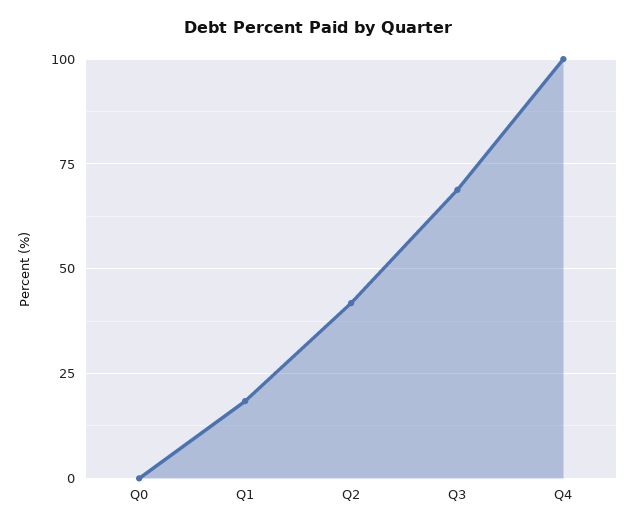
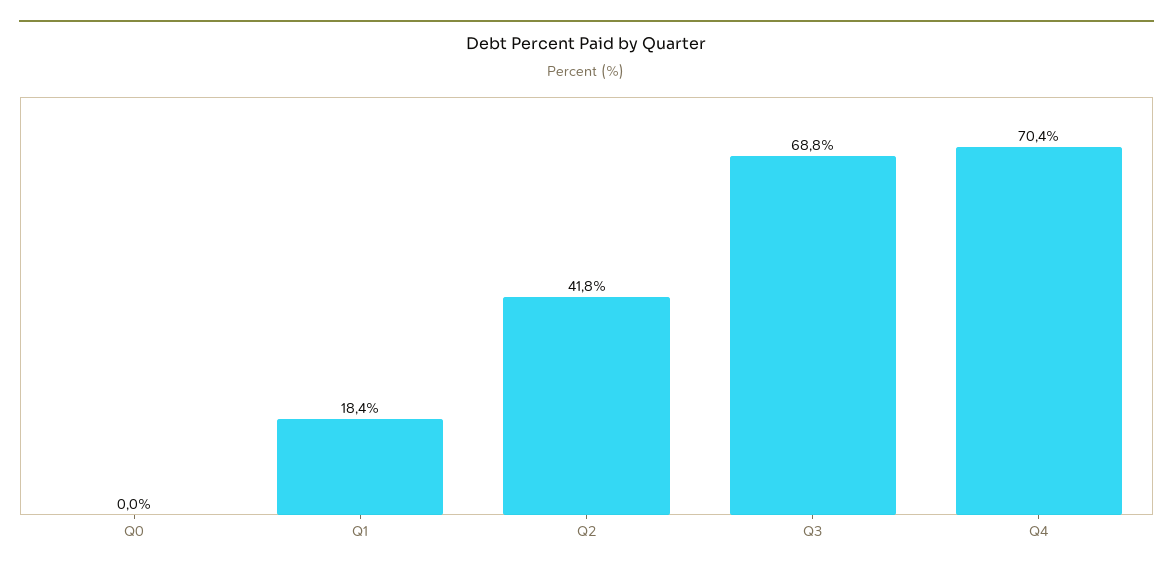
Q4: 100 -> 70.4

